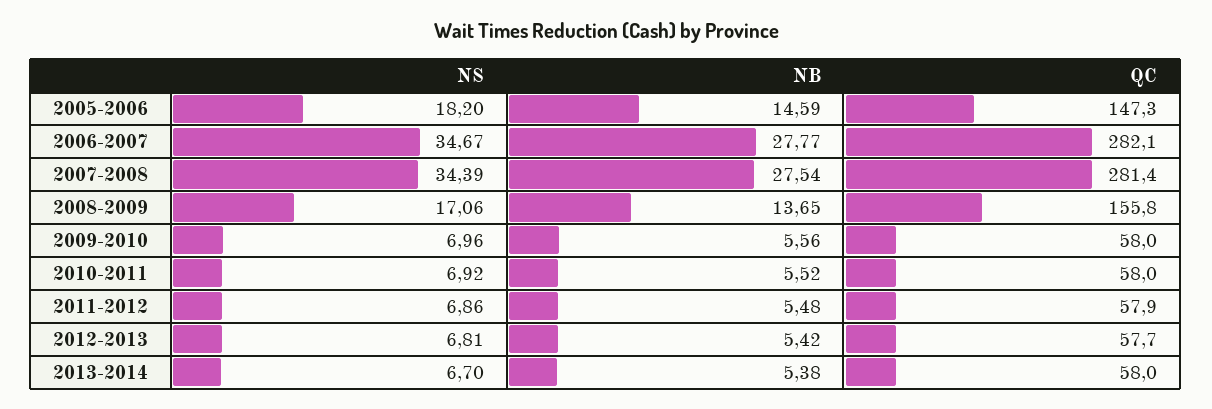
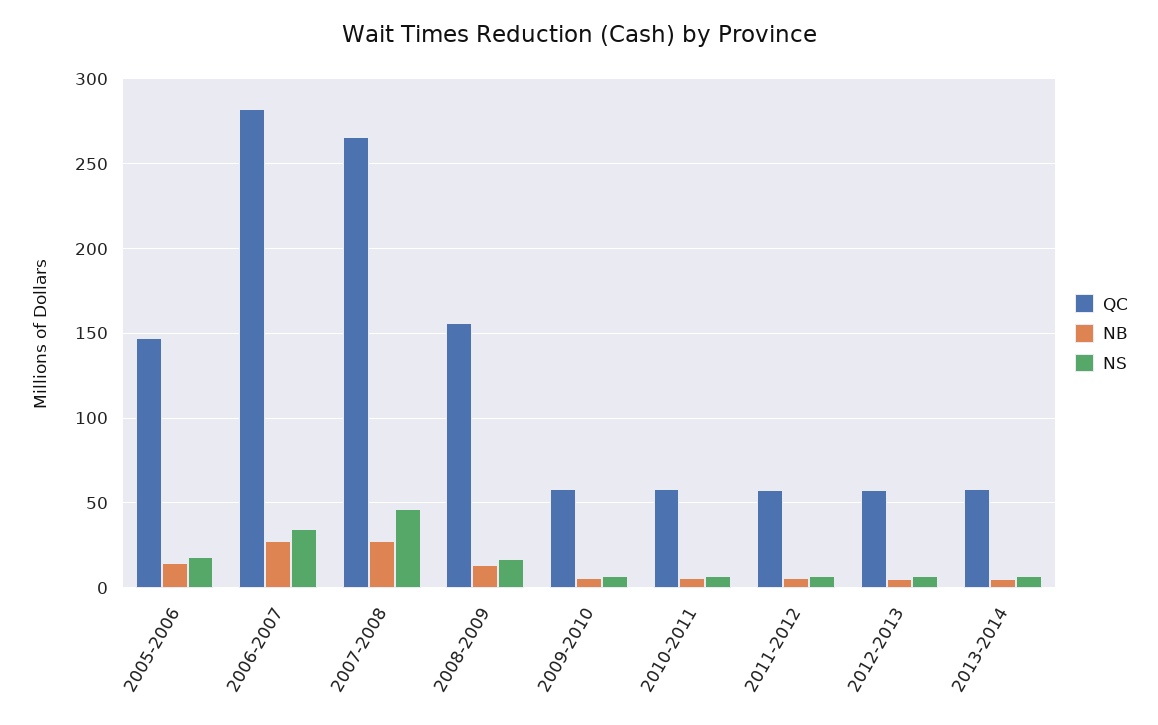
NS, 2007-2008: 34.39 -> 45
QC, 2007-2008: 281.4 -> 265

